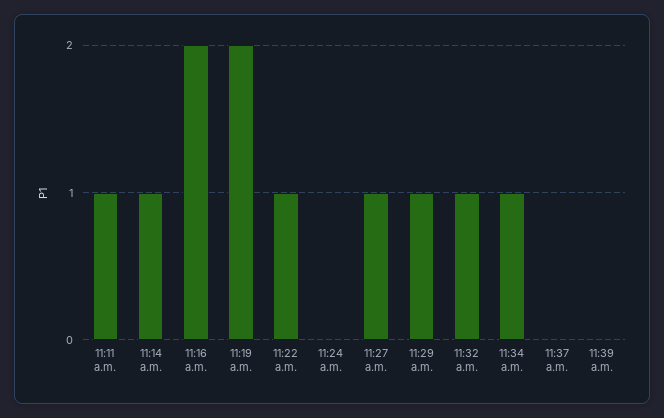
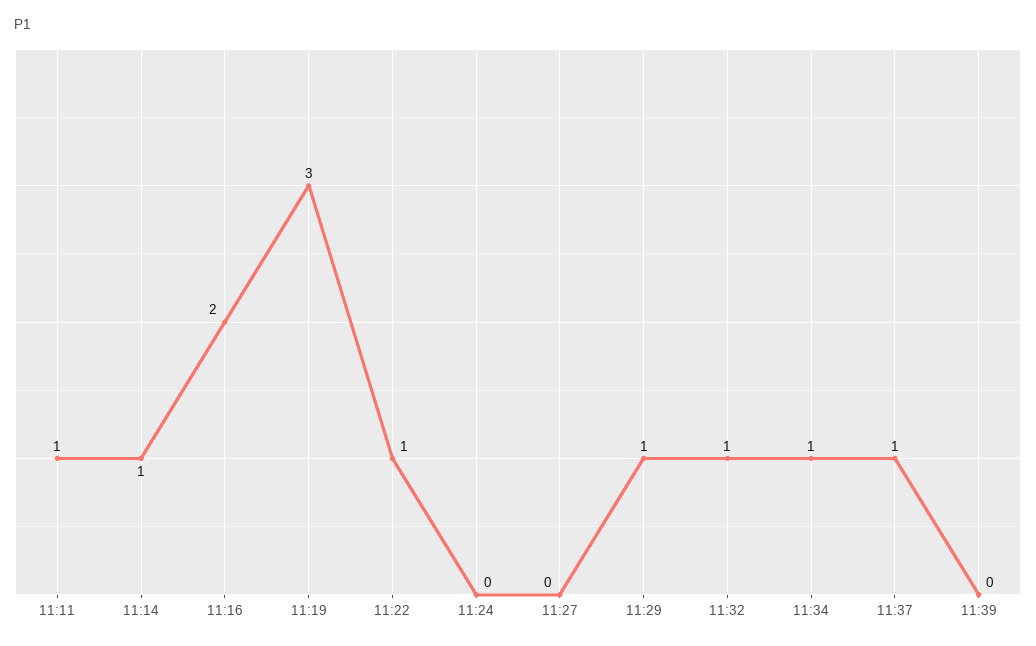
11:19 a.m.: 2 -> 3
11:27 a.m.: 1 -> 0
11:37 a.m.: 0 -> 1

